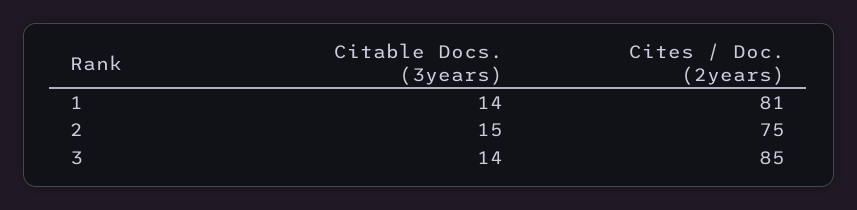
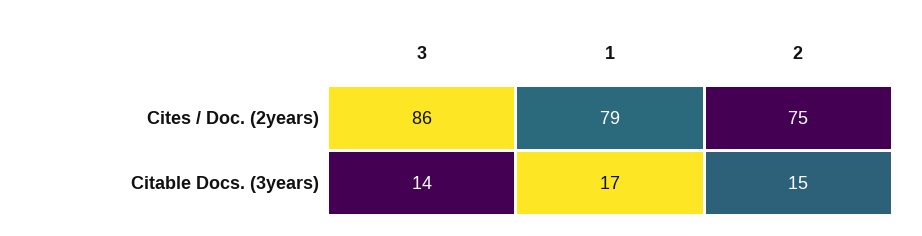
Citable Docs. (3years), 1: 14 -> 17
Cites / Doc. (2years), 1: 81 -> 79
Cites / Doc. (2years), 3: 85 -> 86

